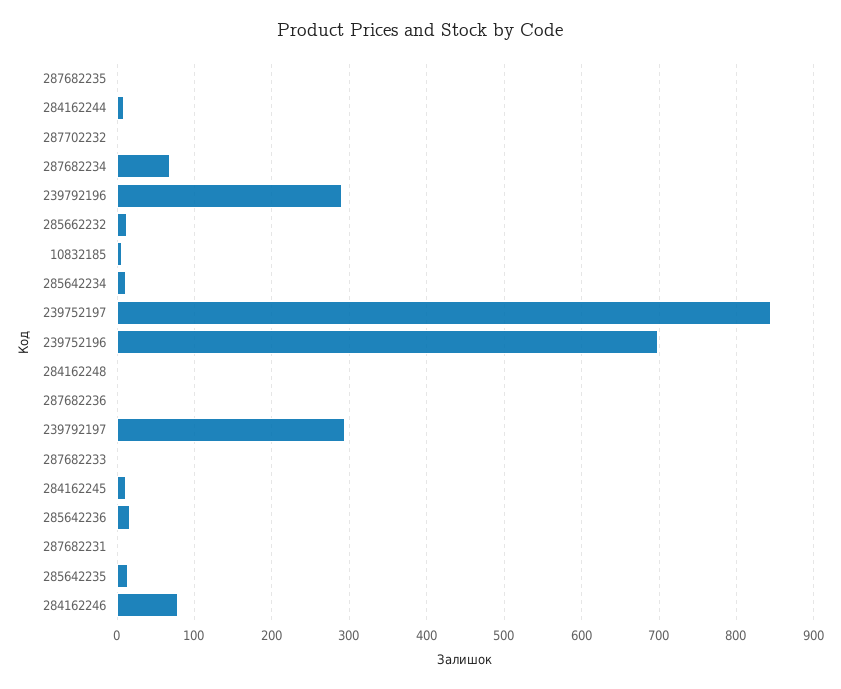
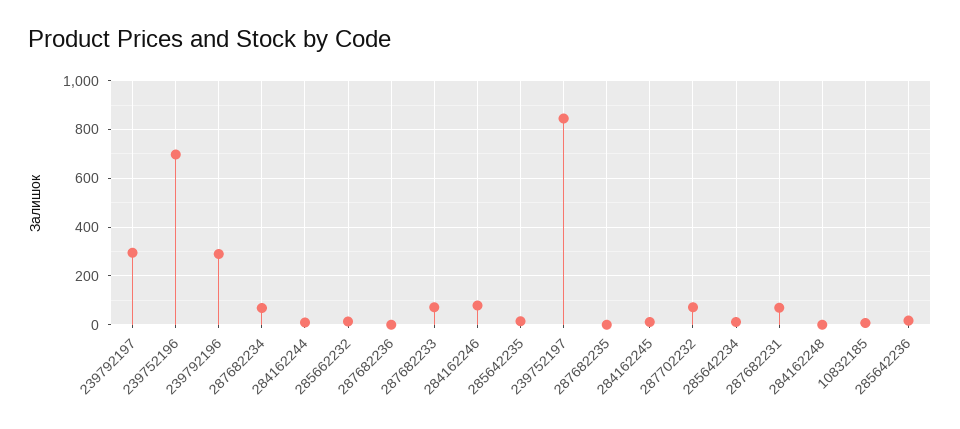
287702232: 0 -> 75
287682233: 0 -> 75
287682231: 0 -> 75

